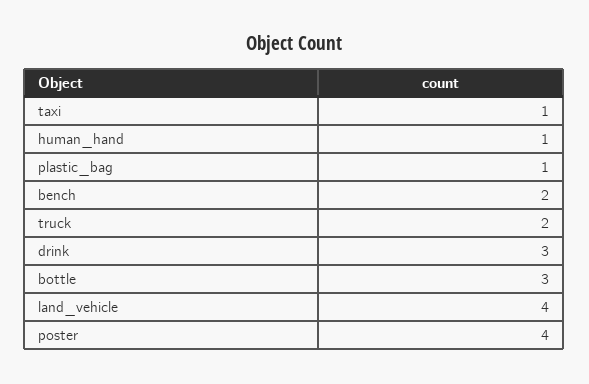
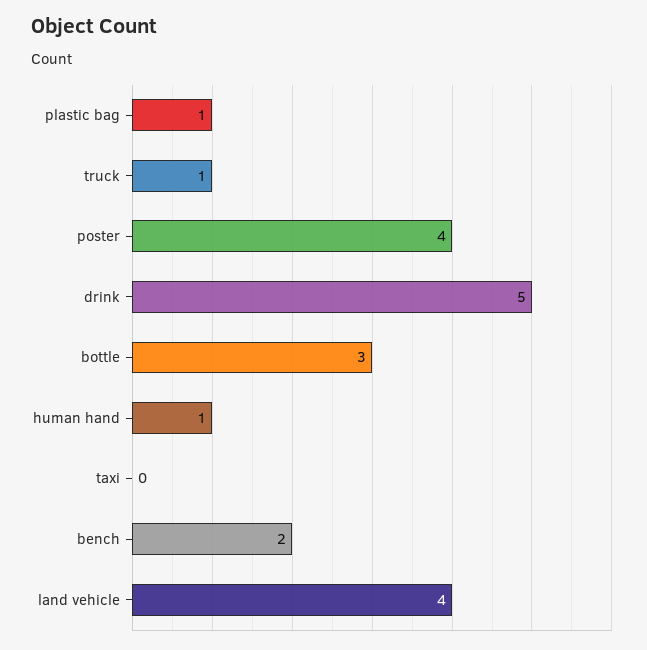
taxi: 1 -> 0
truck: 2 -> 1
drink: 3 -> 5

